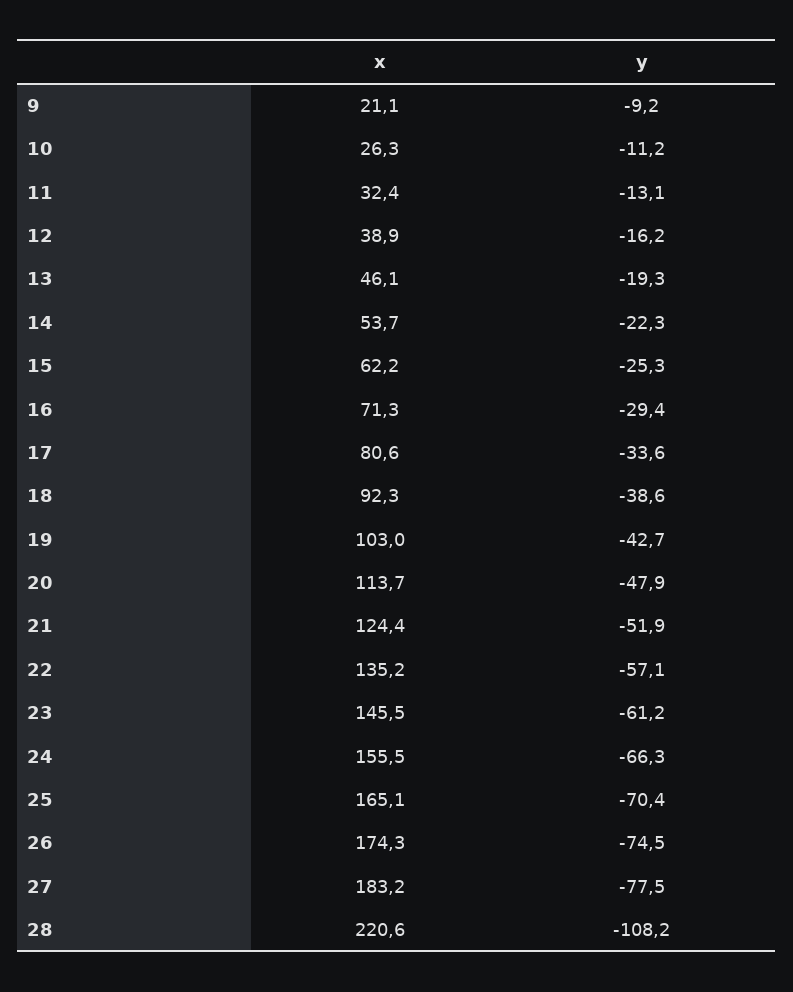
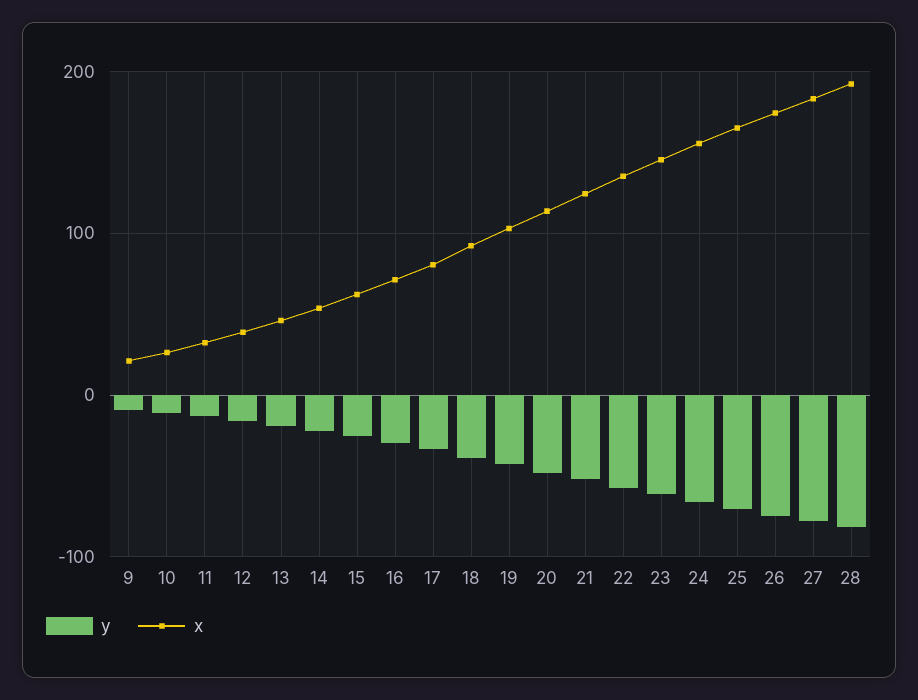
x, 28: 220.6 -> 190
y, 28: -108.2 -> -80

